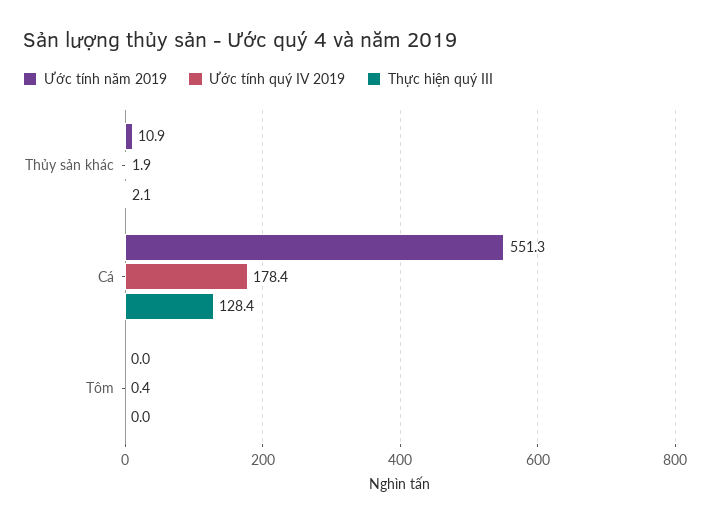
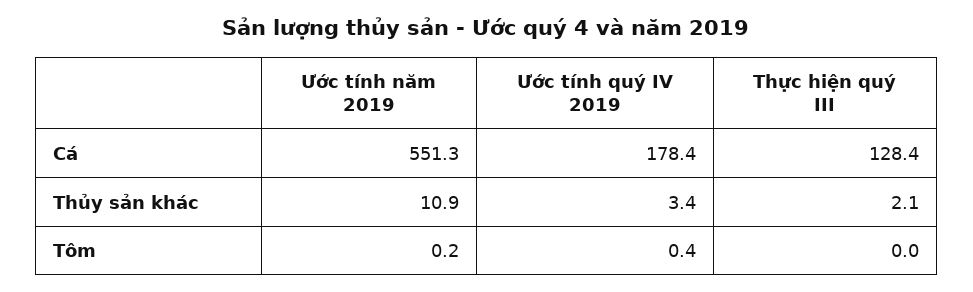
Ước tính quý IV 2019, Thủy sản khác: 1.9 -> 3.4
Ước tính năm 2019, Tôm: 0 -> 0.2

